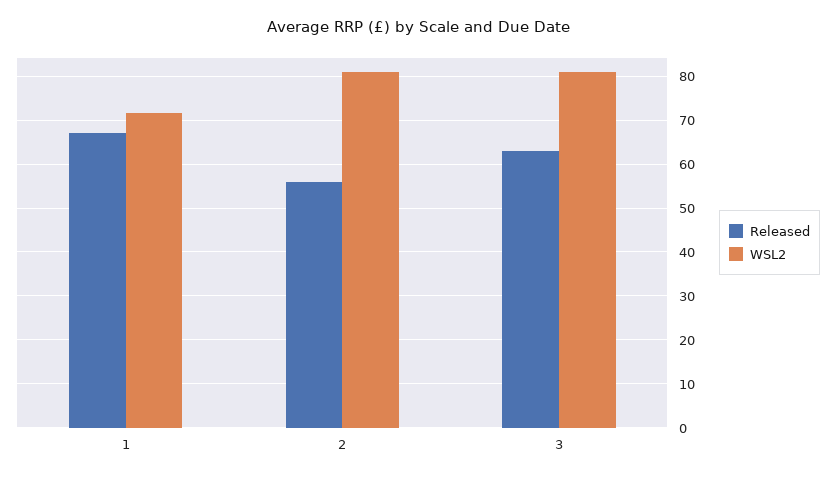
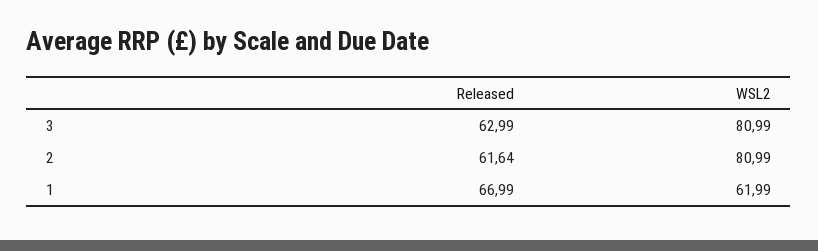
WSL2, 1: 72 -> 61.99
Released, 2: 56 -> 61.64

